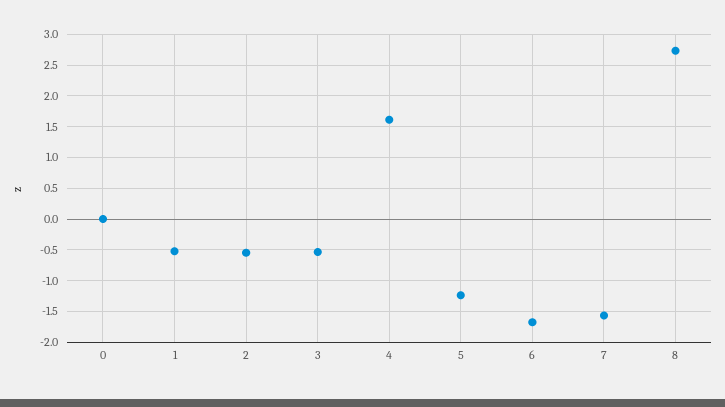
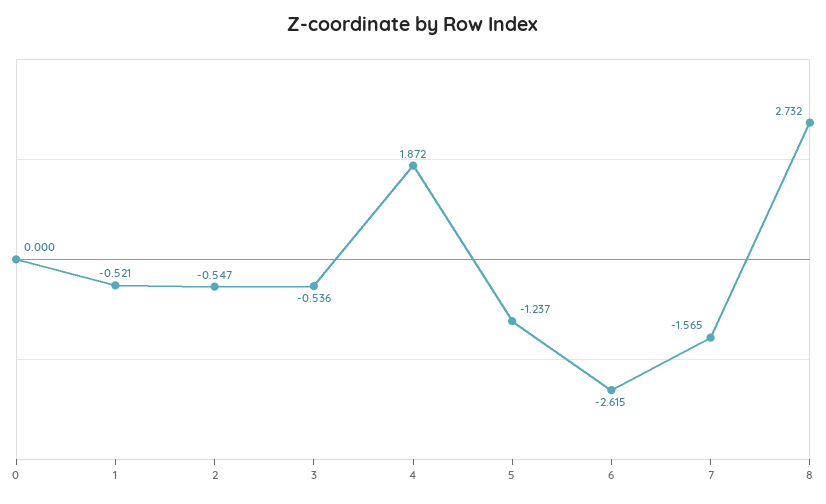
4: 1.6 -> 1.872
6: -1.7 -> -2.615

